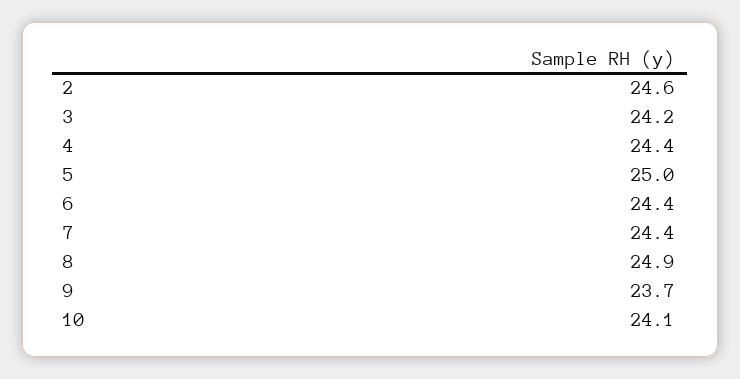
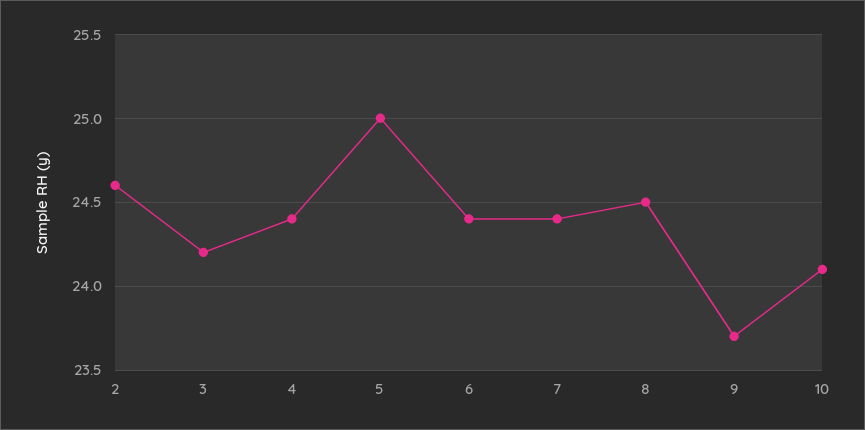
8: 24.9 -> 24.5

